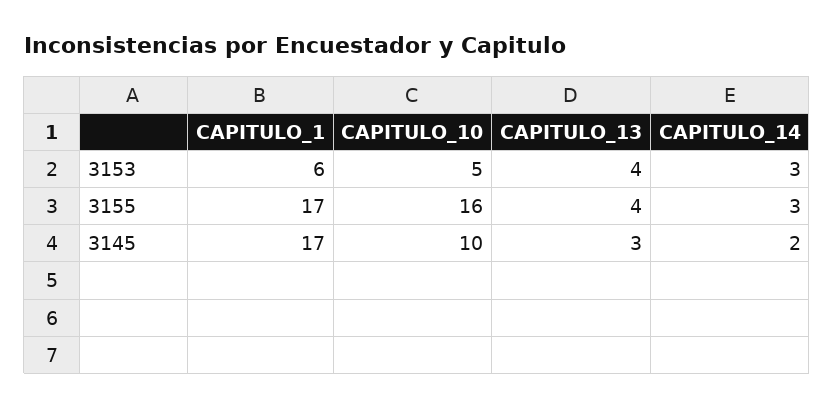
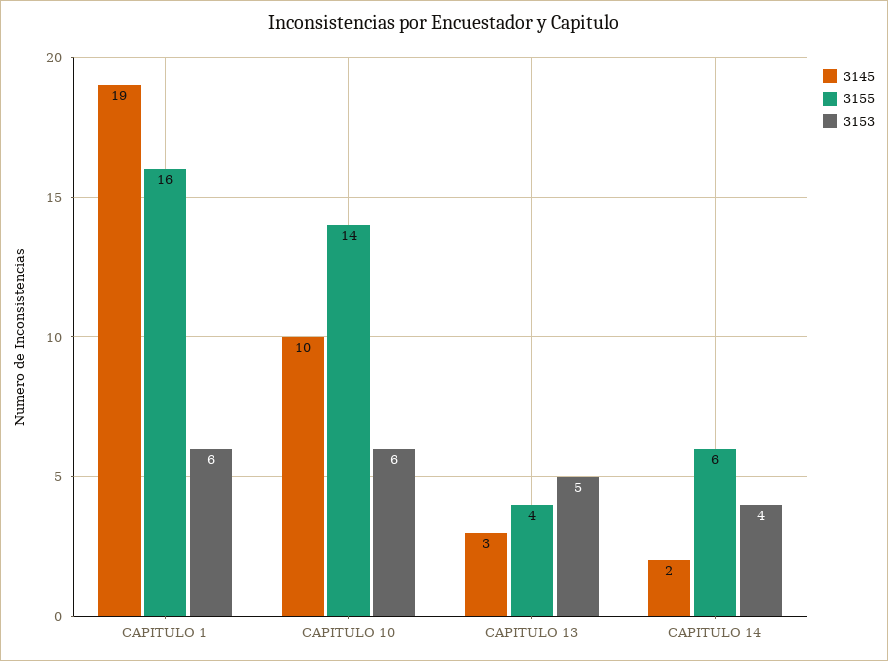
3153, CAPITULO_10: 5 -> 6
3153, CAPITULO_13: 4 -> 5
3153, CAPITULO_14: 3 -> 4
3155, CAPITULO_1: 17 -> 16
3155, CAPITULO_10: 16 -> 14
3155, CAPITULO_14: 3 -> 6
3145, CAPITULO_1: 17 -> 19

